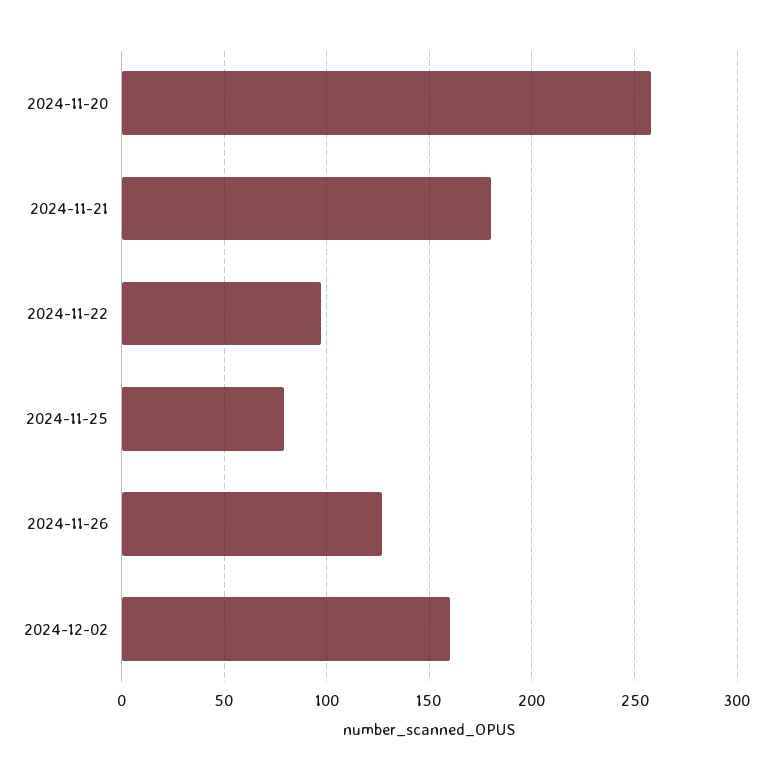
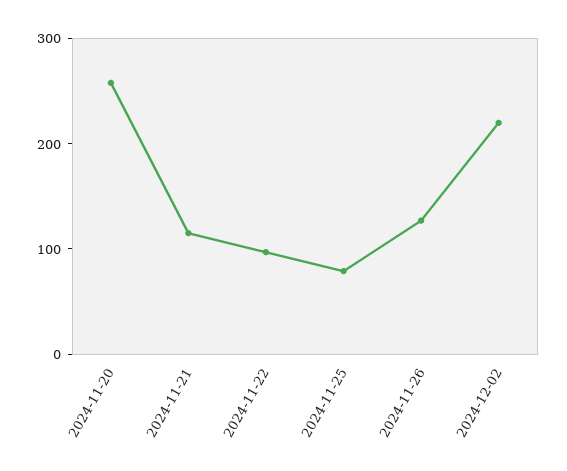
2024-11-21: 180 -> 120
2024-12-02: 160 -> 220

